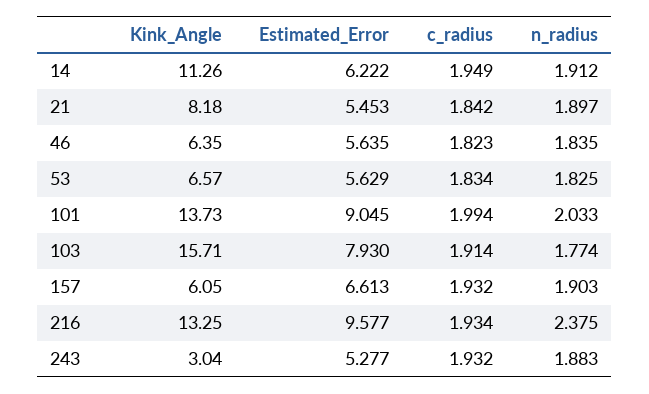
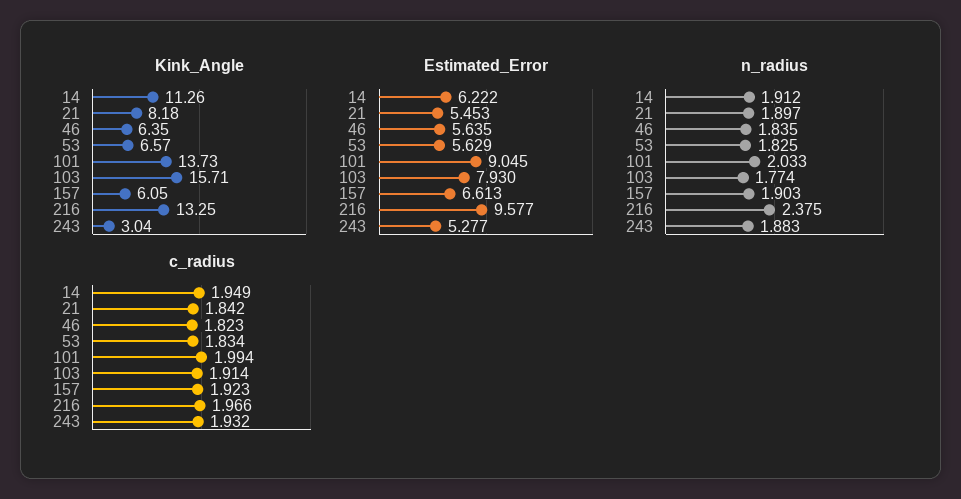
c_radius, 157: 1.932 -> 1.923
c_radius, 216: 1.934 -> 1.966

